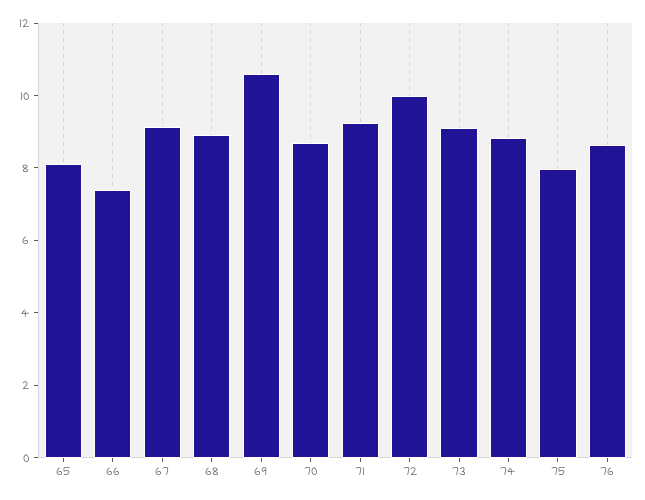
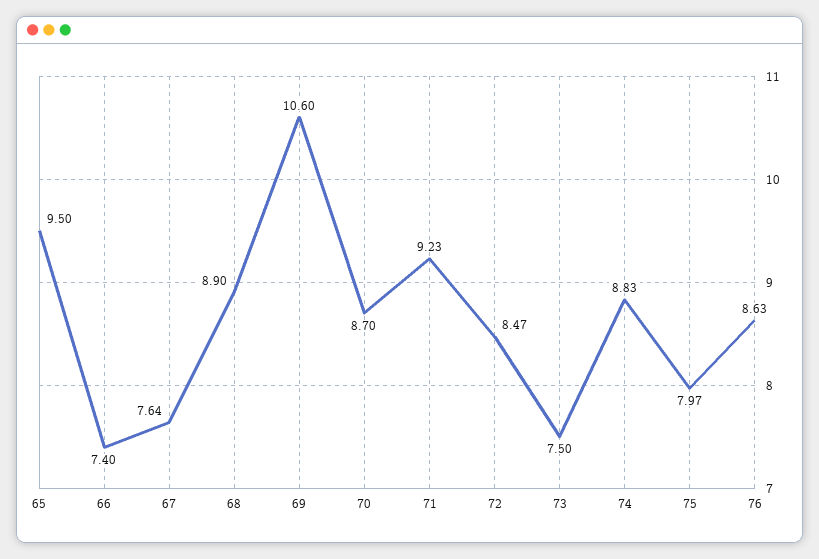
65: 8 -> 9.5
67: 9 -> 7.64
72: 10 -> 8.47
73: 9 -> 7.5

